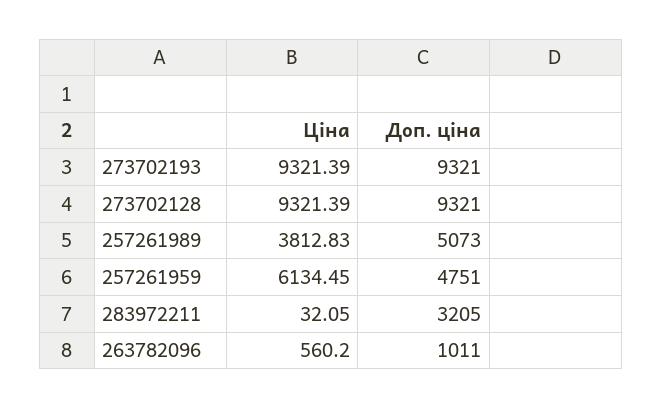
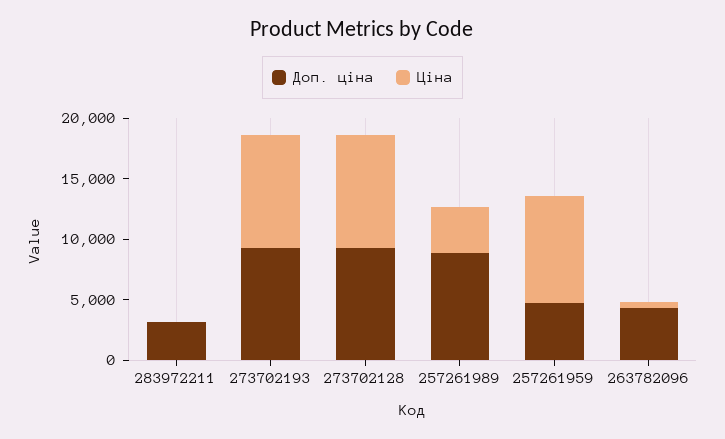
Доп. ціна, 257261989: 5073 -> 9000
Ціна, 257261959: 6134.45 -> 9000
Доп. ціна, 263782096: 1011 -> 4000

